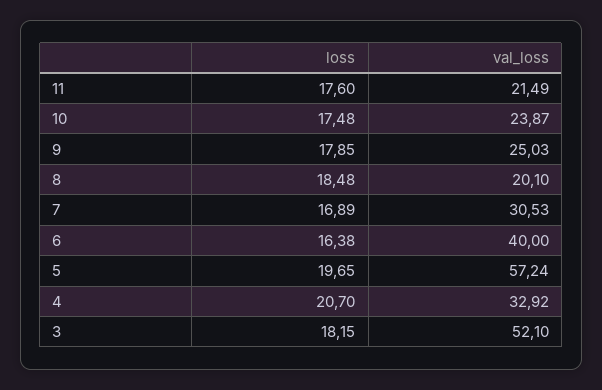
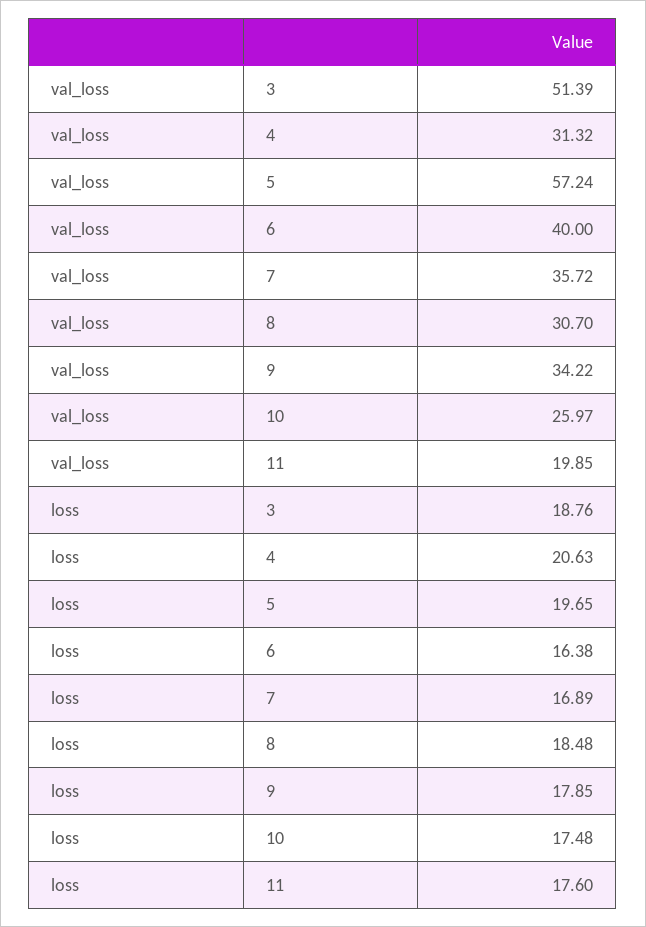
val_loss, 11: 21.49 -> 19.85
val_loss, 10: 23.87 -> 25.97
val_loss, 9: 25.03 -> 34.22
val_loss, 8: 20.1 -> 30.7
val_loss, 7: 30.53 -> 35.72
loss, 4: 20.7 -> 20.63
val_loss, 4: 32.92 -> 31.32
loss, 3: 18.15 -> 18.76
val_loss, 3: 52.1 -> 51.39

